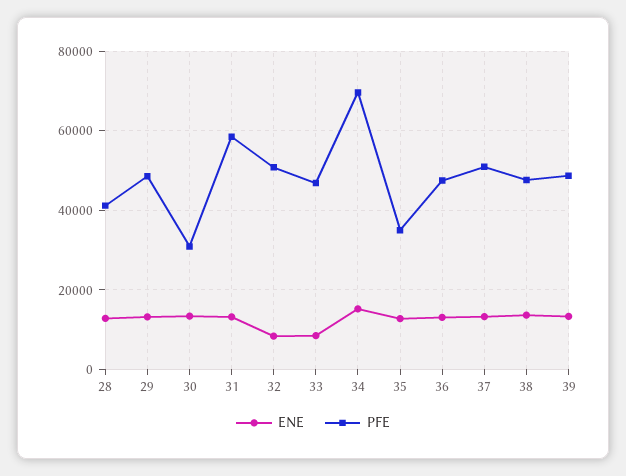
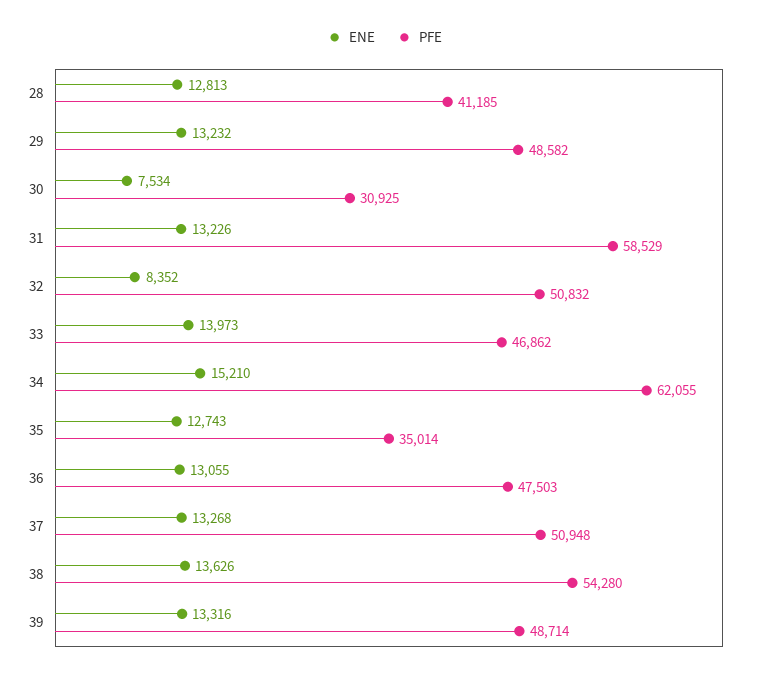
ENE, 30: 14000 -> 7534
ENE, 33: 8000 -> 13973
PFE, 34: 70000 -> 62055
PFE, 38: 48000 -> 54280

